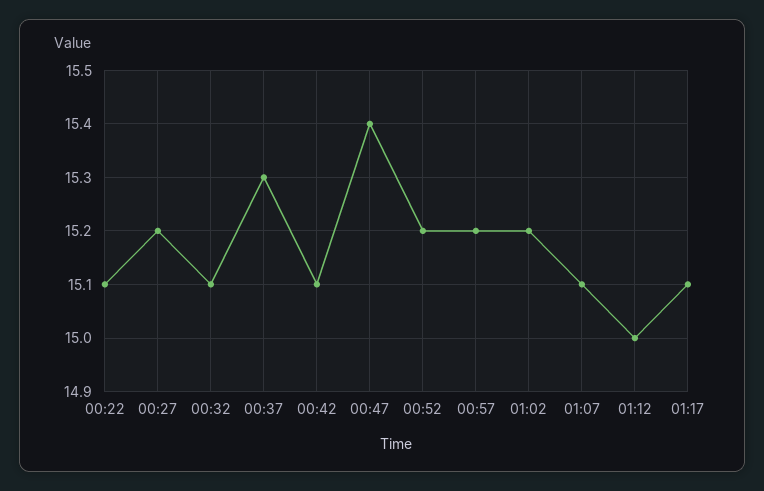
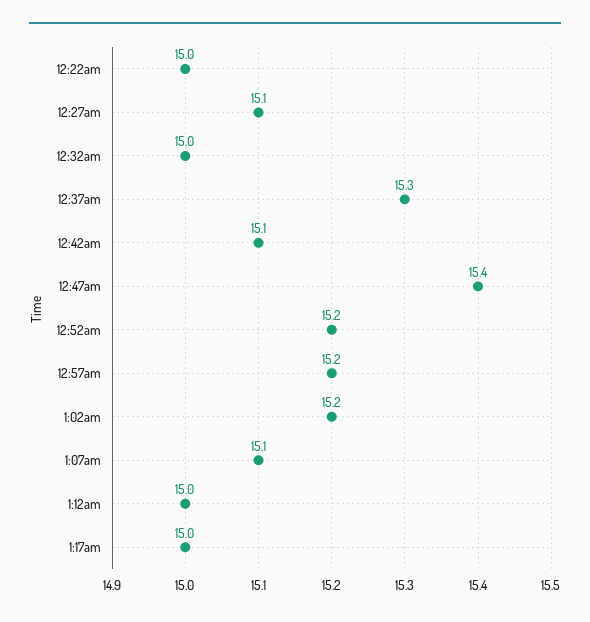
00:22: 15.1 -> 15
00:27: 15.2 -> 15.1
00:32: 15.1 -> 15
01:17: 15.1 -> 15

